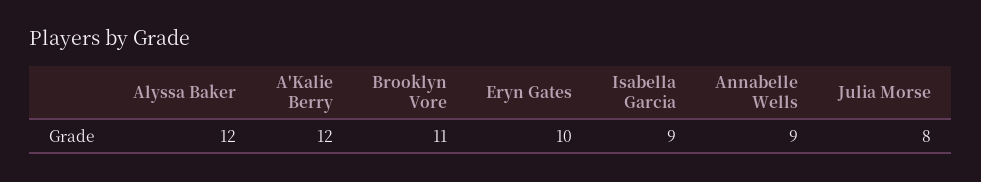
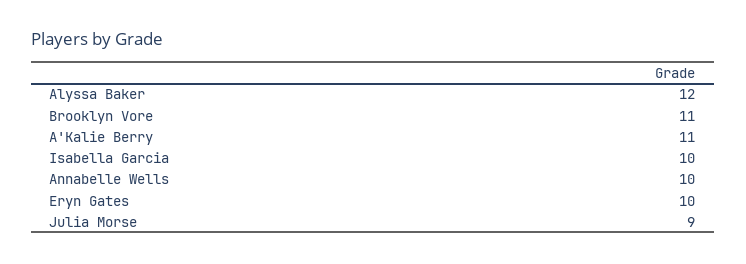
A'Kalie Berry: 12 -> 11
Isabella Garcia: 9 -> 10
Annabelle Wells: 9 -> 10
Julia Morse: 8 -> 9

